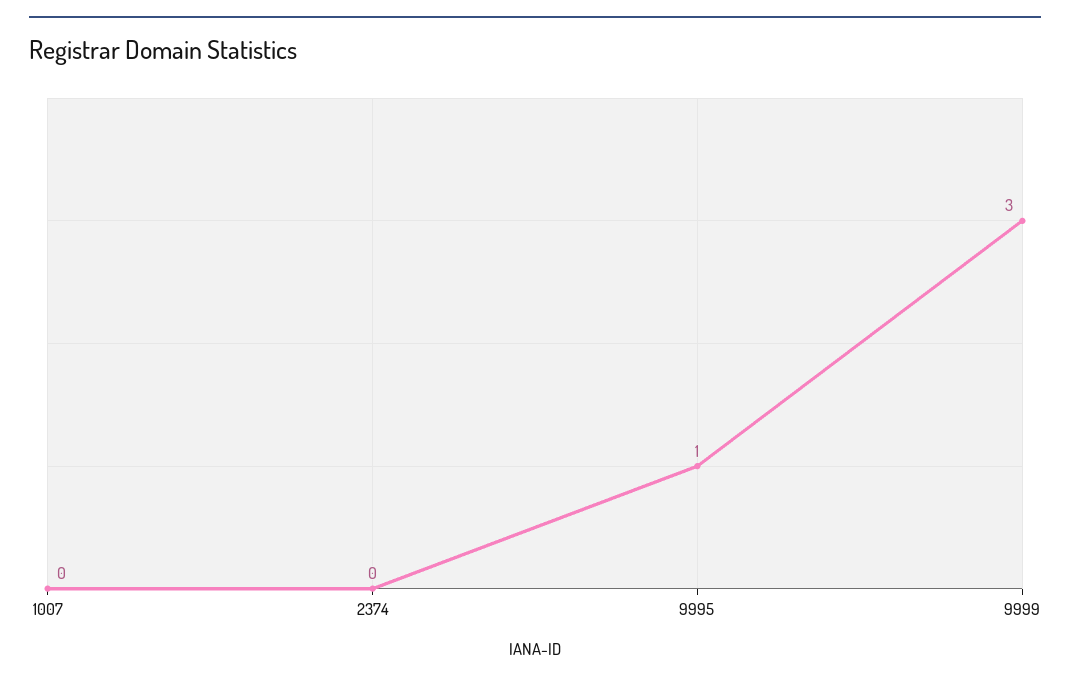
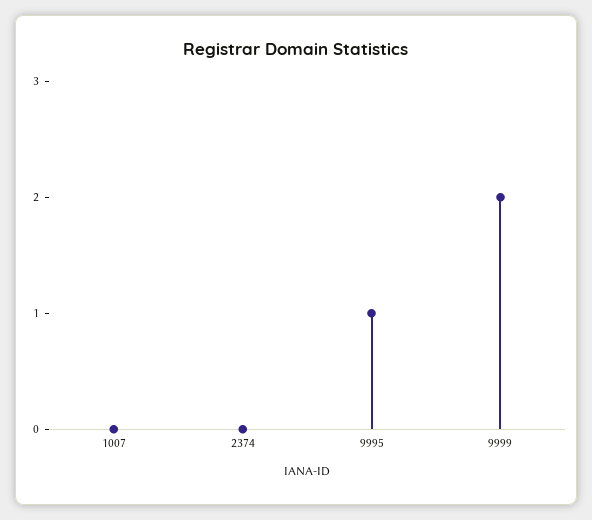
9999: 3 -> 2

